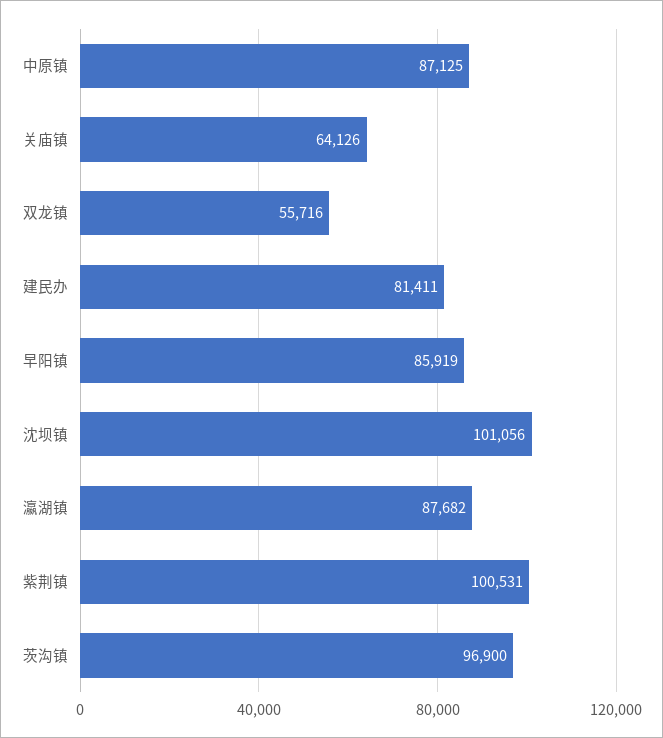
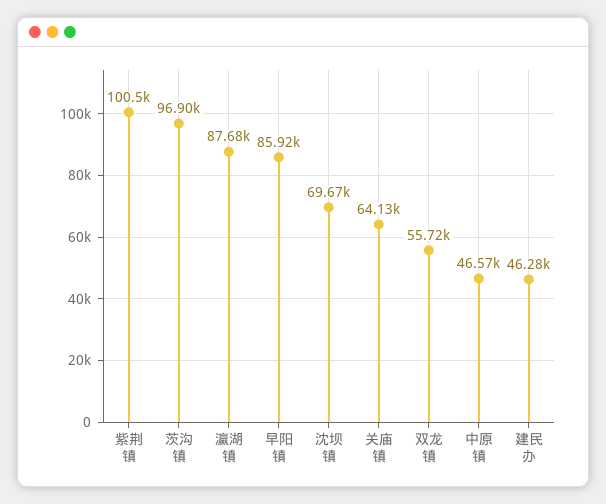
中原镇: 87125 -> 46570
建民办: 81411 -> 46280
沈坝镇: 101056 -> 69670

